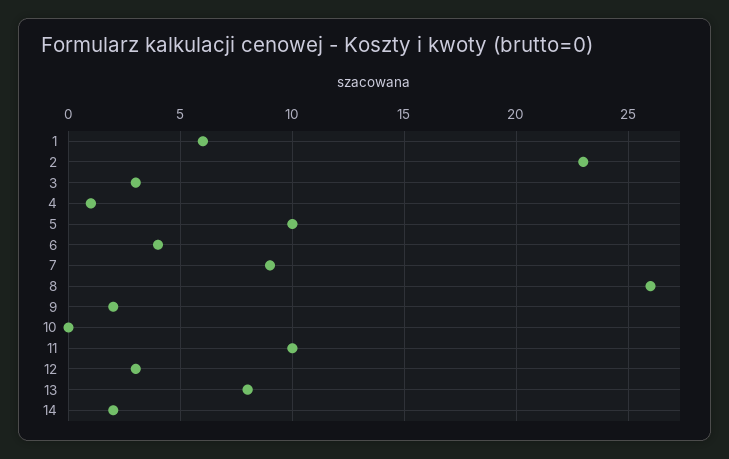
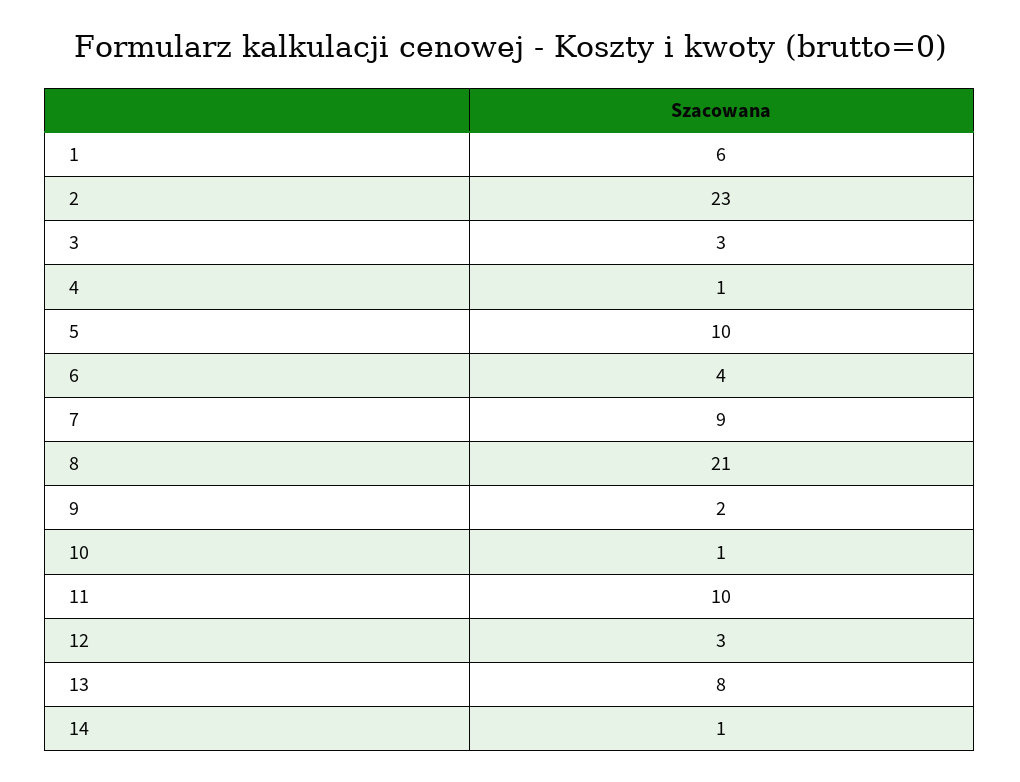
8: 26 -> 21
10: 0 -> 1
14: 2 -> 1

